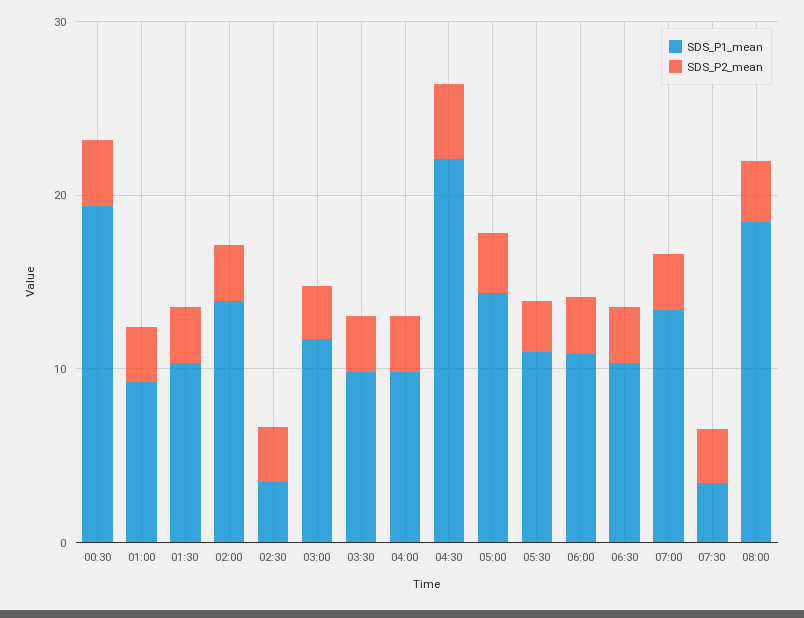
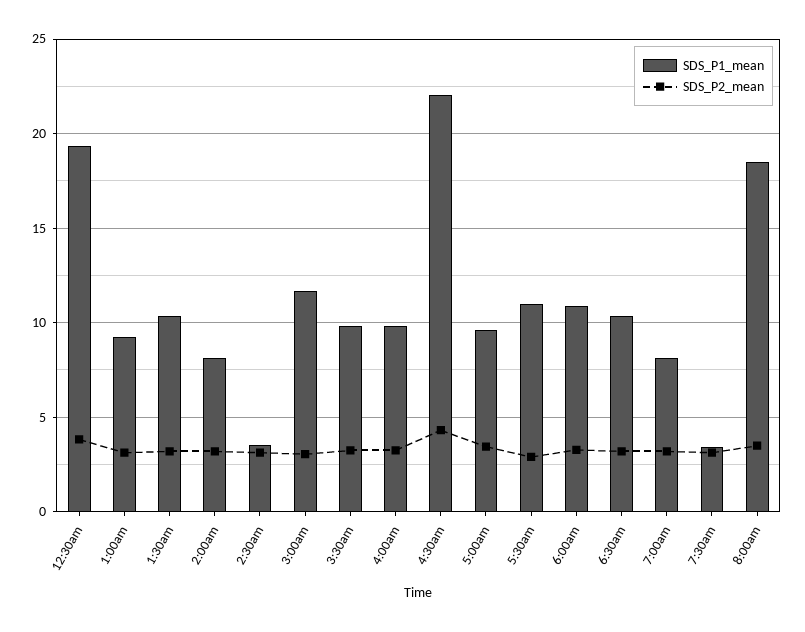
SDS_P1_mean, 02:00: 14 -> 8
SDS_P1_mean, 05:00: 14 -> 9.5
SDS_P1_mean, 07:00: 14 -> 8

